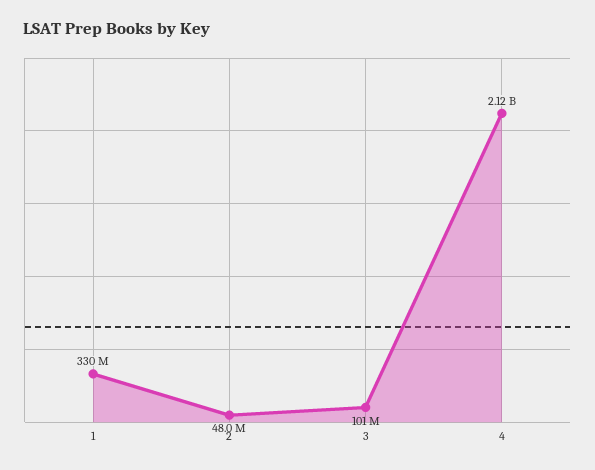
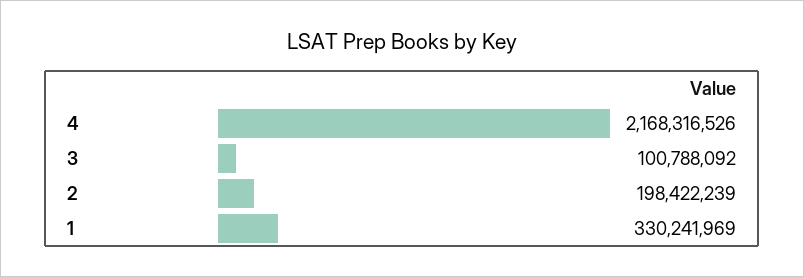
2: 48000000 -> 198422239
4: 2120000000 -> 2168316526

